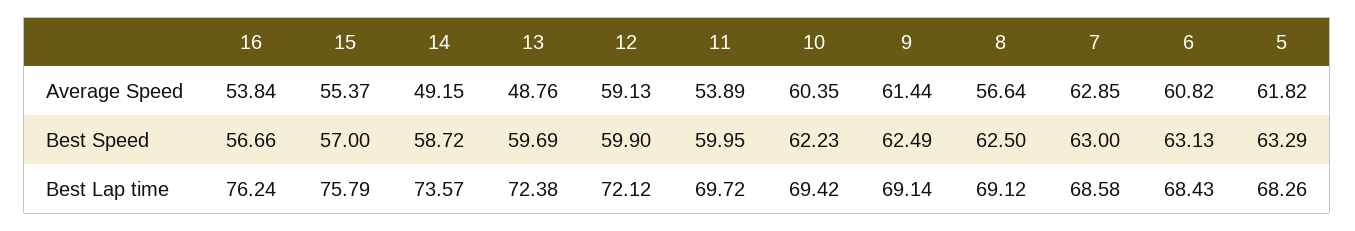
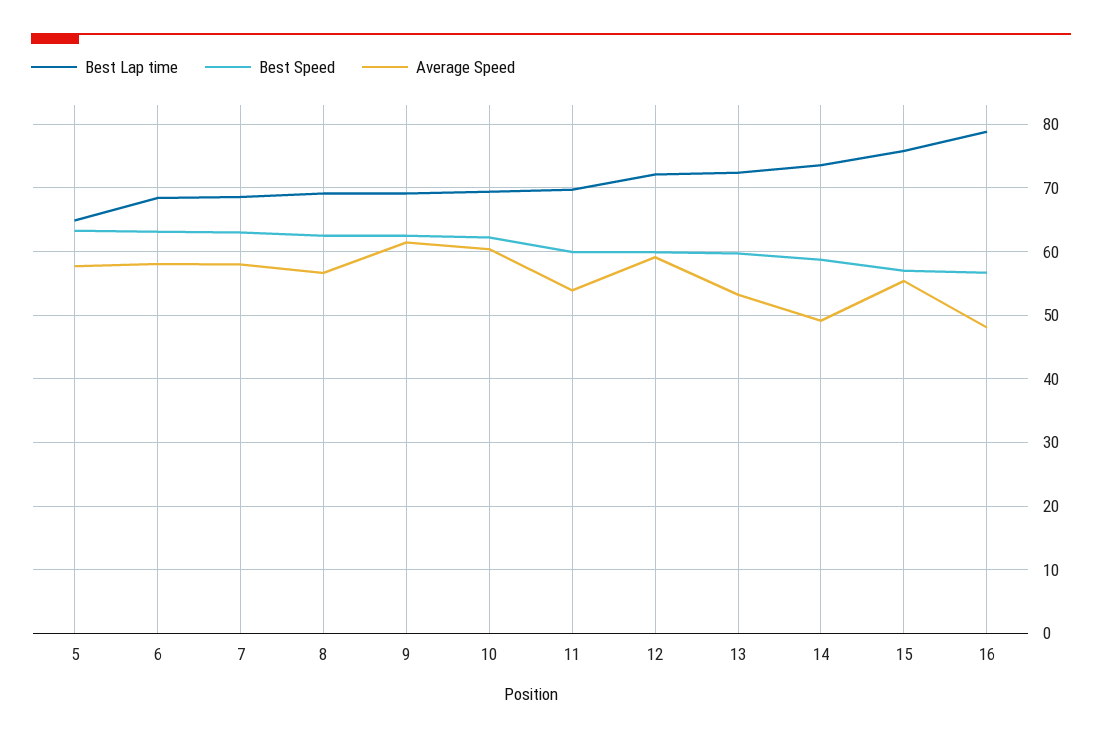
Average Speed, 16: 53.84 -> 48
Average Speed, 13: 48.76 -> 53
Average Speed, 7: 62.85 -> 58
Average Speed, 6: 60.82 -> 58
Average Speed, 5: 61.82 -> 58
Best Lap time, 16: 76.24 -> 79
Best Lap time, 5: 68.26 -> 65

